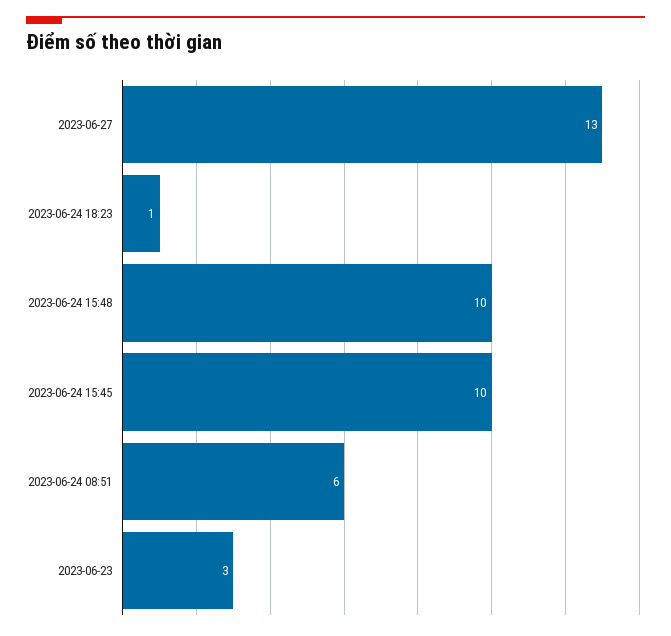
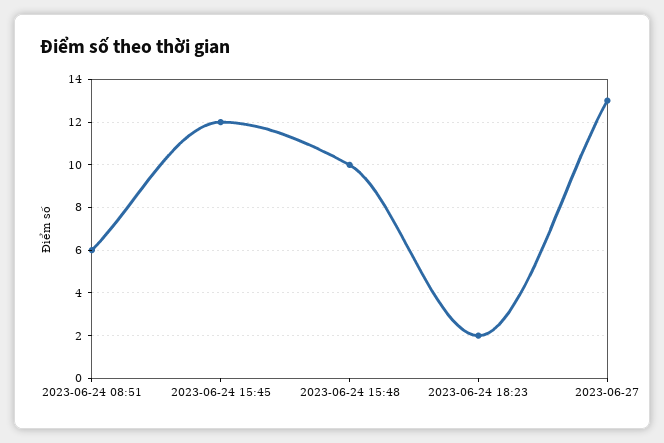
2023-06-24 18:23: 1 -> 2
2023-06-24 15:45: 10 -> 12
2023-06-23: 3 -> none

